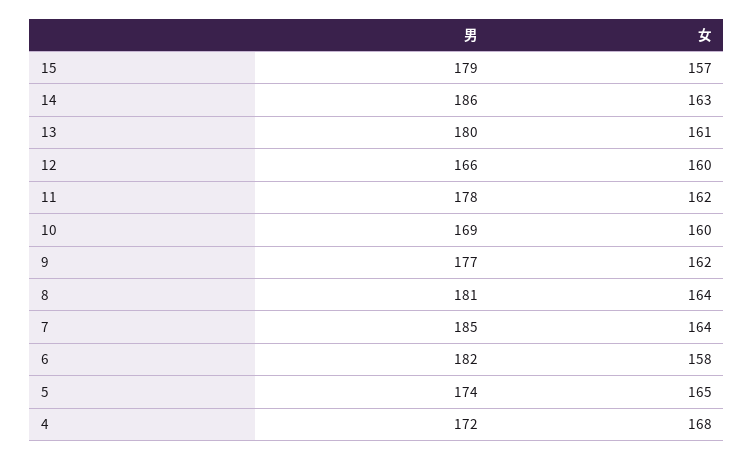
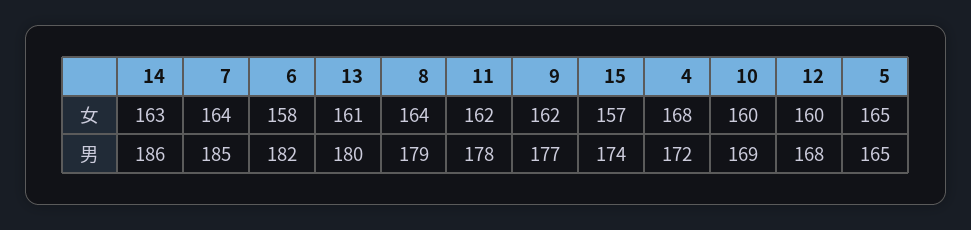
男, 15: 179 -> 174
男, 12: 166 -> 168
男, 8: 181 -> 179
男, 5: 174 -> 165

